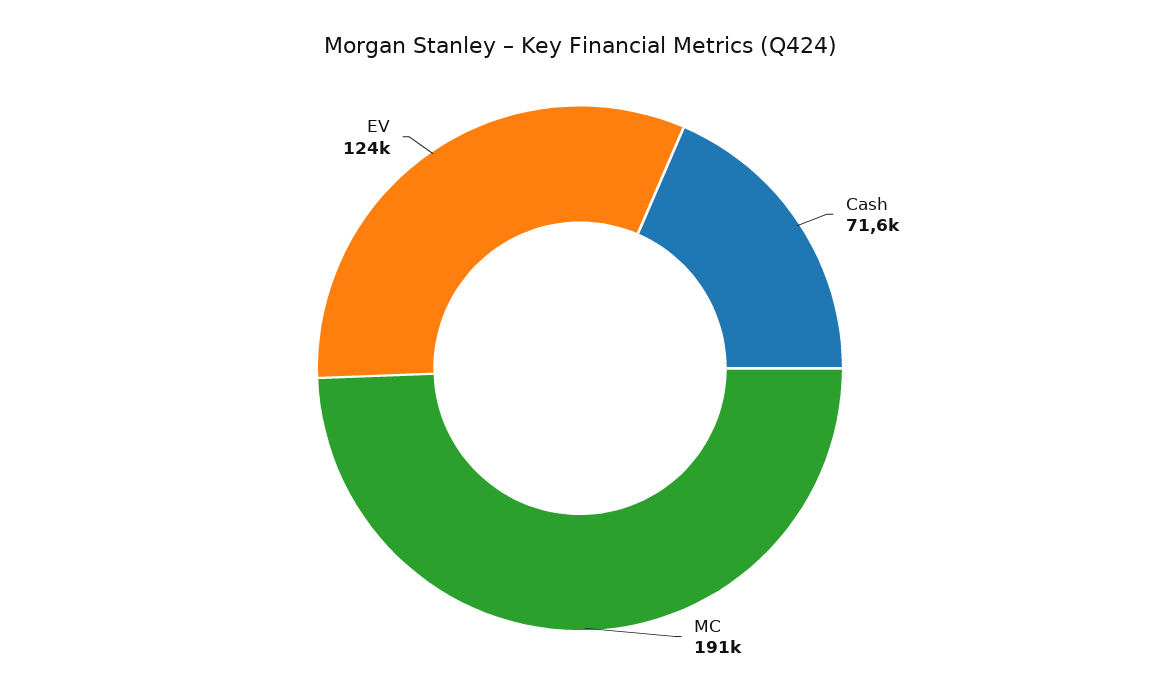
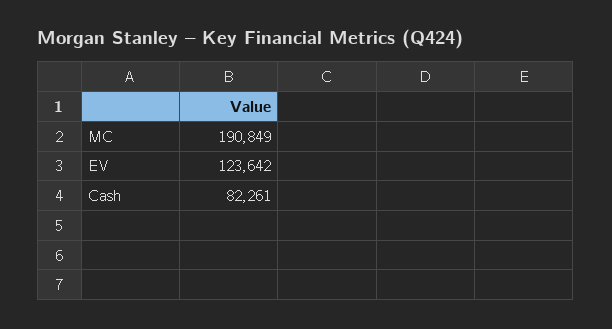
Cash: 71600 -> 82261

